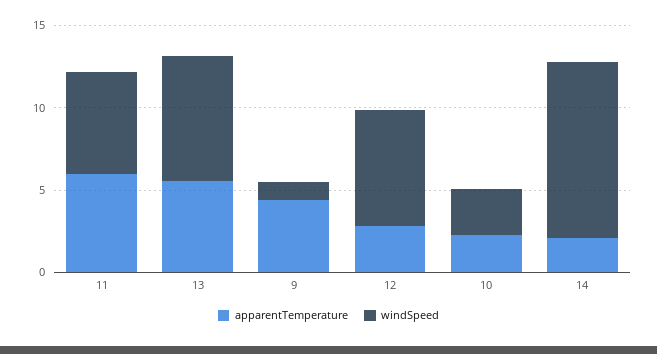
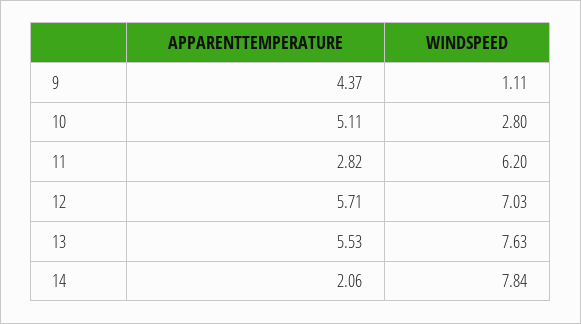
apparentTemperature, 11: 6 -> 2.82
apparentTemperature, 12: 3 -> 5.71
apparentTemperature, 10: 2 -> 5.11
windSpeed, 14: 11 -> 7.84

